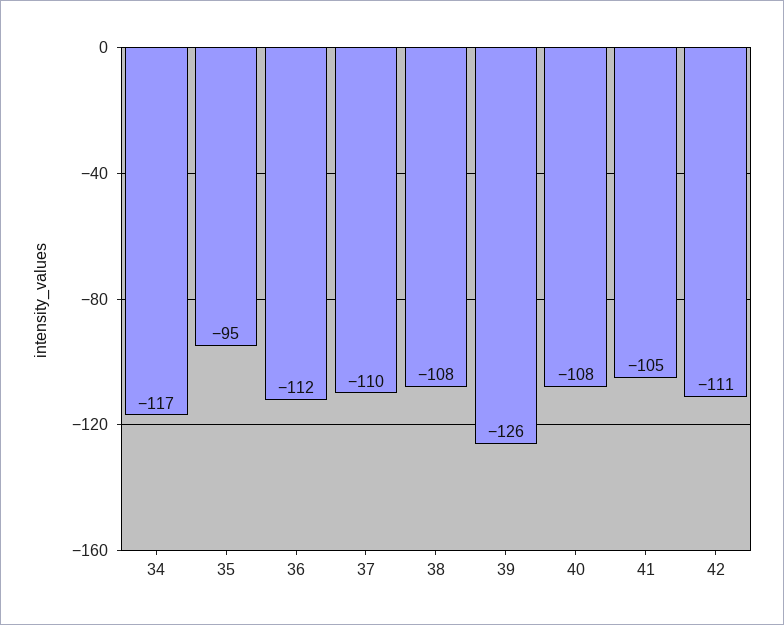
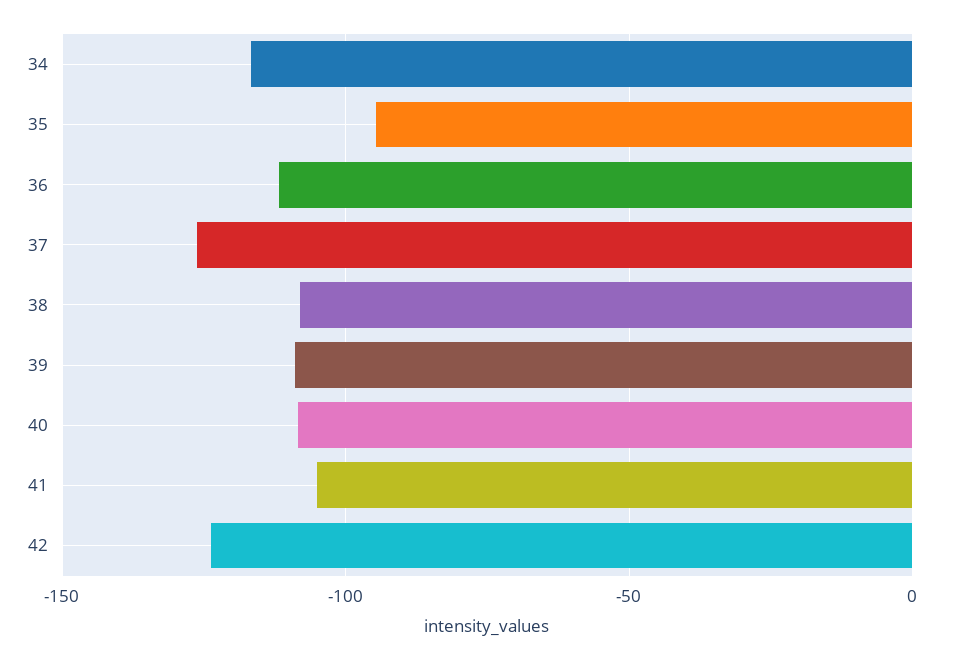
37: -110 -> -125
39: -126 -> -110
42: -111 -> -125

